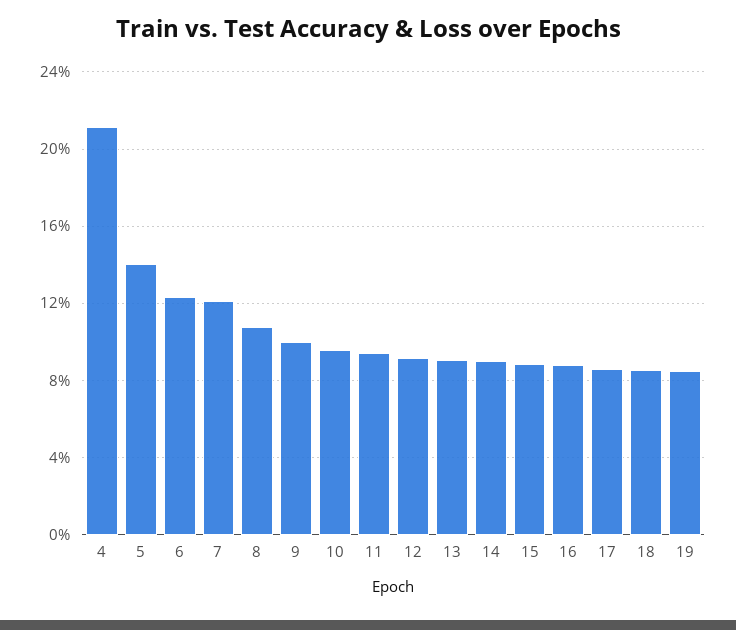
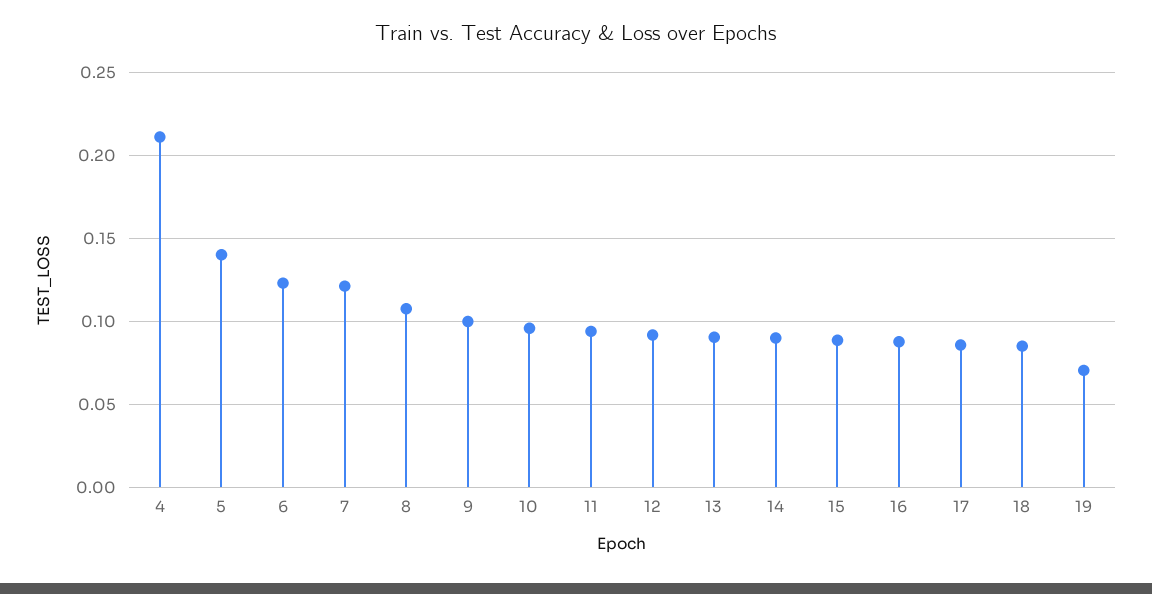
19: 0.085 -> 0.07

